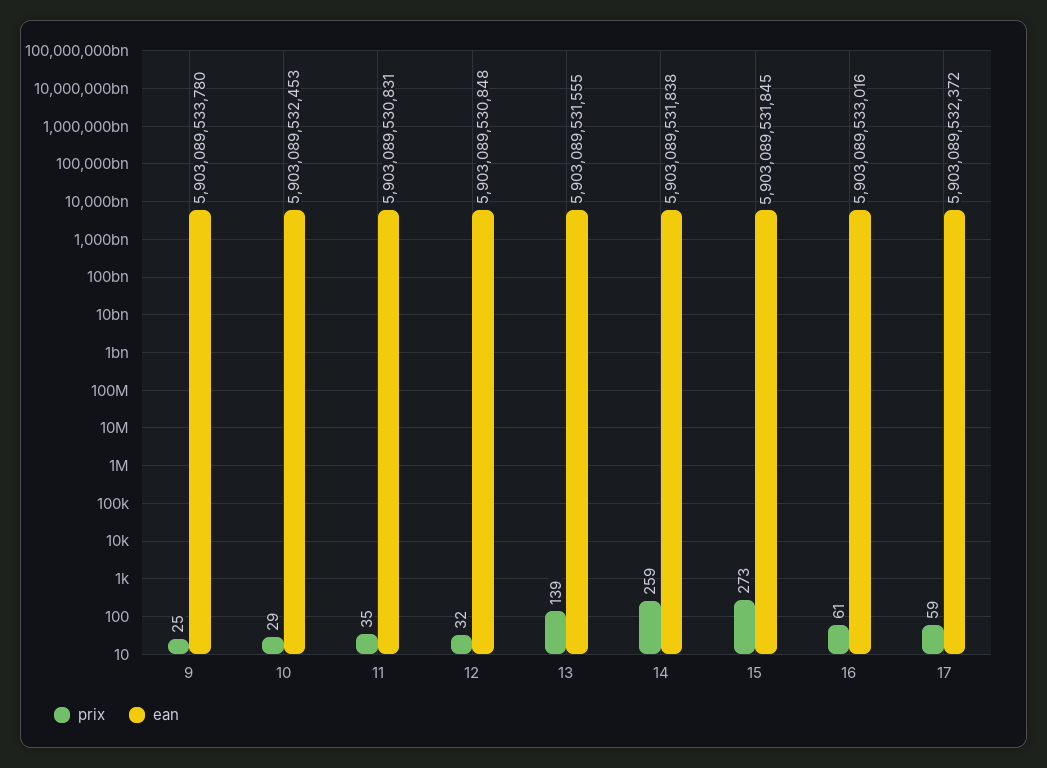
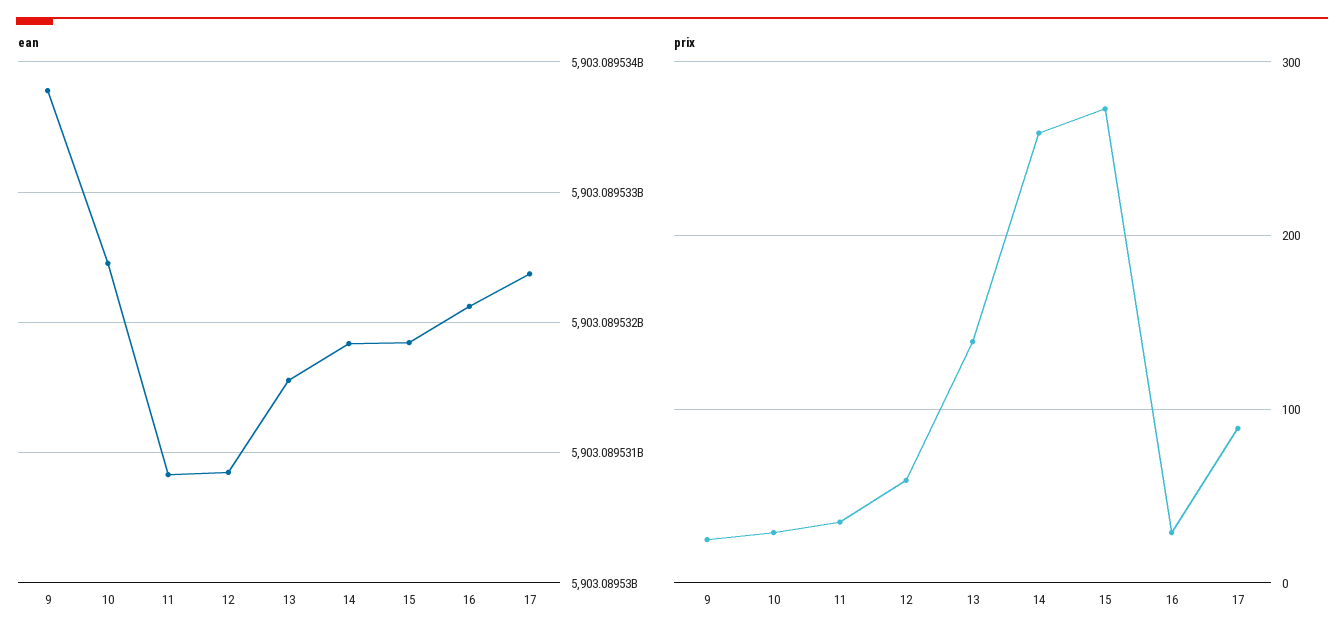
prix, 12: 32 -> 60
prix, 16: 61 -> 30
ean, 16: 5903089533016 -> 5903089532100
prix, 17: 59 -> 90

